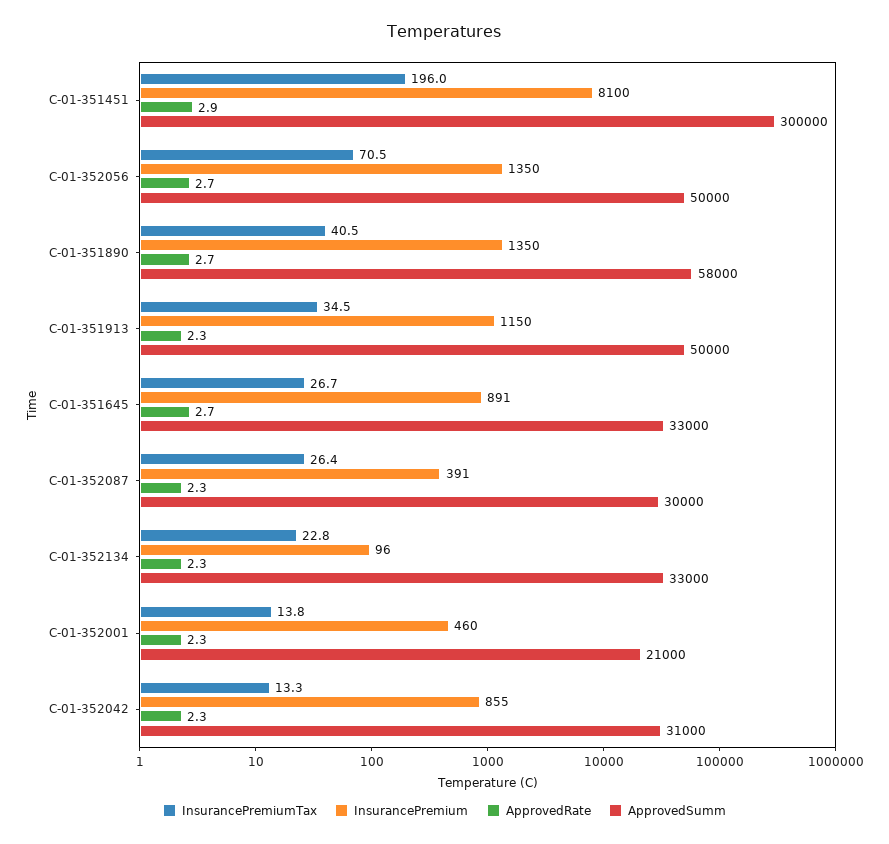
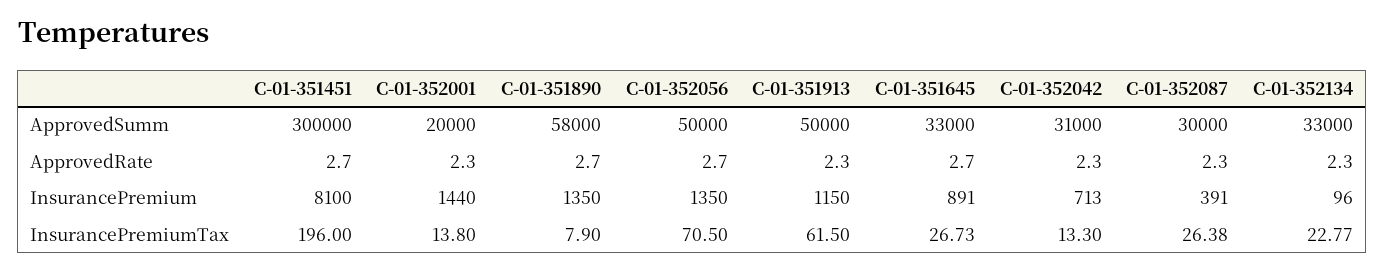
ApprovedRate, C-01-351451: 2.9 -> 2.7
InsurancePremiumTax, C-01-351890: 40.5 -> 7.9
InsurancePremiumTax, C-01-351913: 34.5 -> 61.5
InsurancePremium, C-01-352001: 460 -> 1440
ApprovedSumm, C-01-352001: 21000 -> 20000
InsurancePremium, C-01-352042: 855 -> 713

